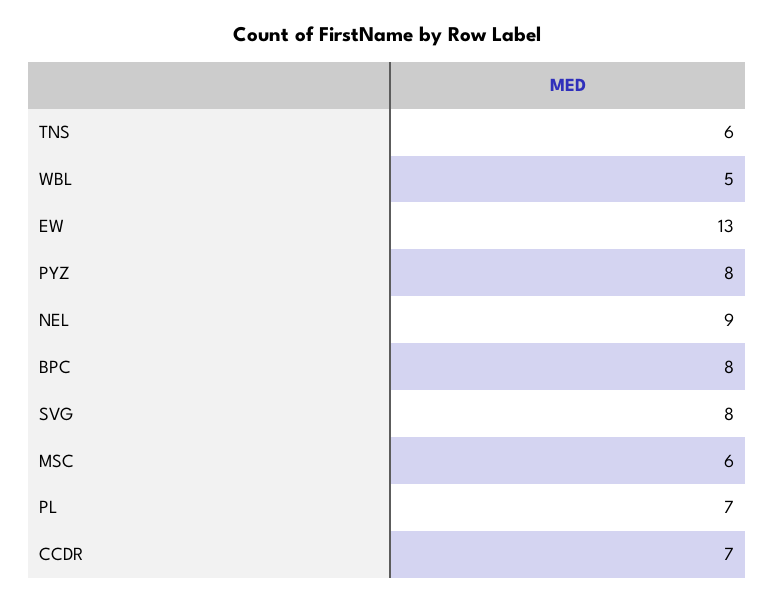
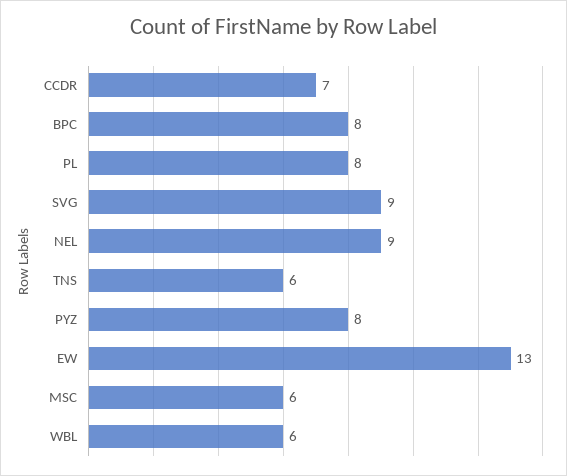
WBL: 5 -> 6
SVG: 8 -> 9
PL: 7 -> 8

